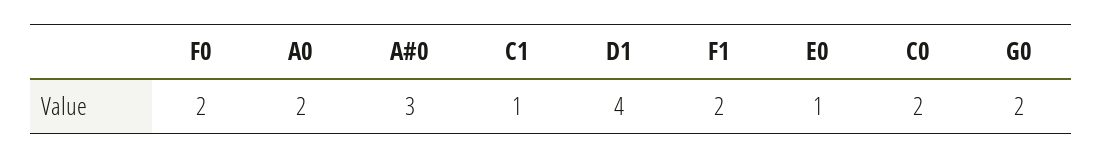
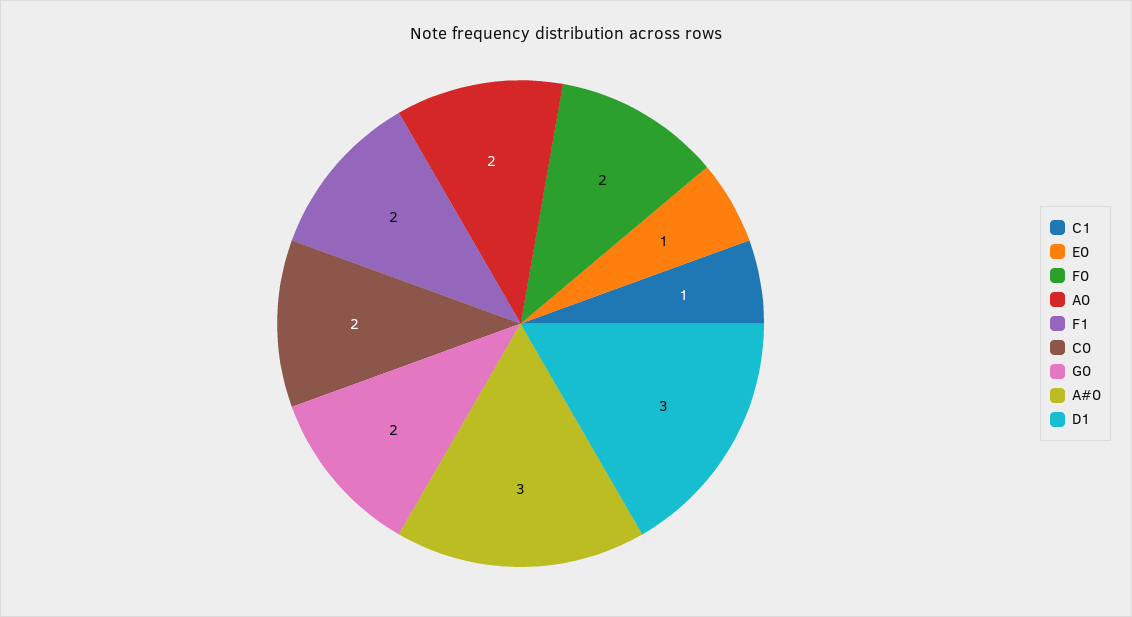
D1: 4 -> 3

